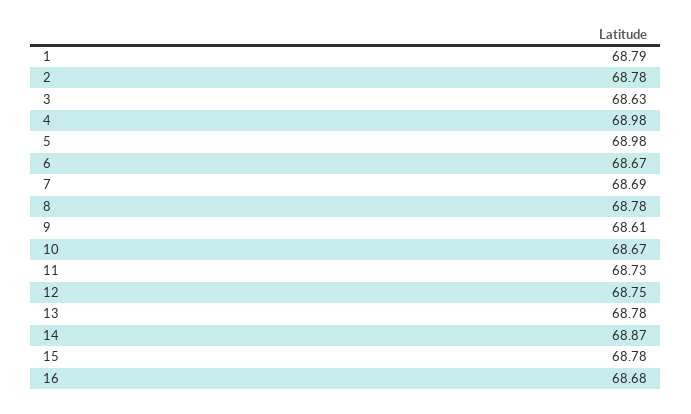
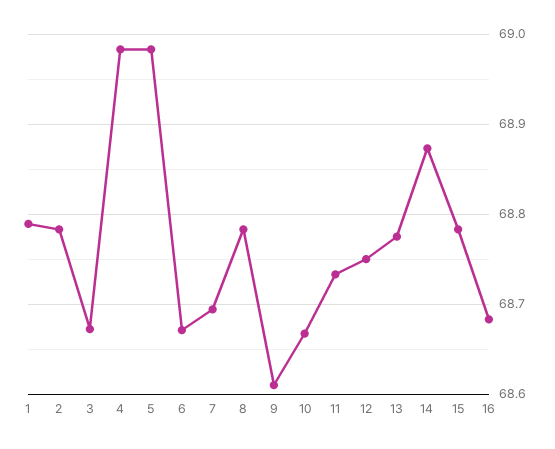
3: 68.63 -> 68.67

